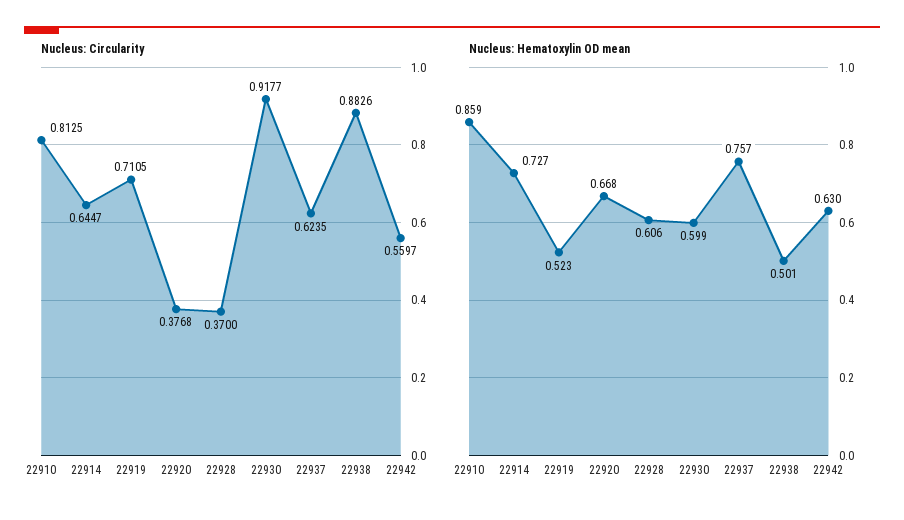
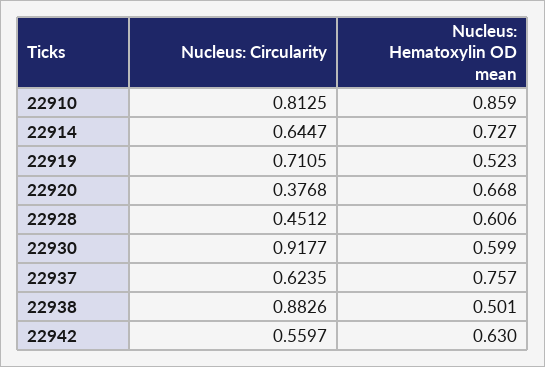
Nucleus: Circularity, 22928: 0.37 -> 0.4512

